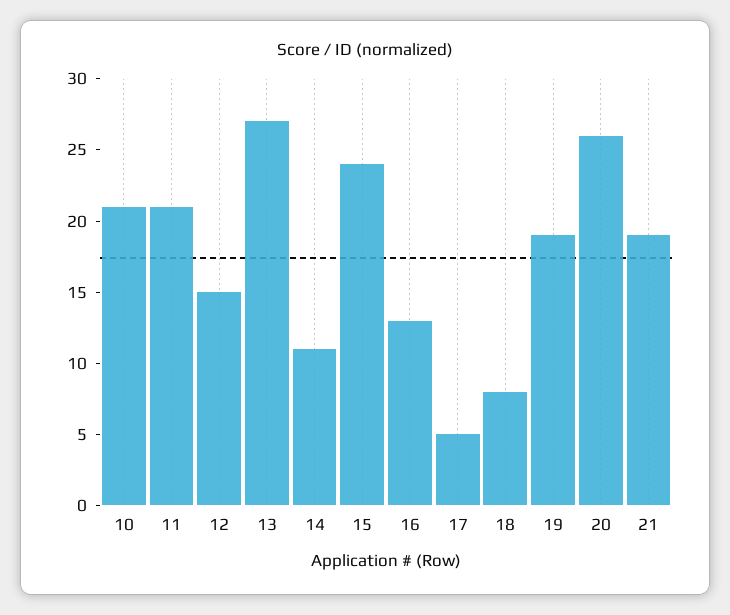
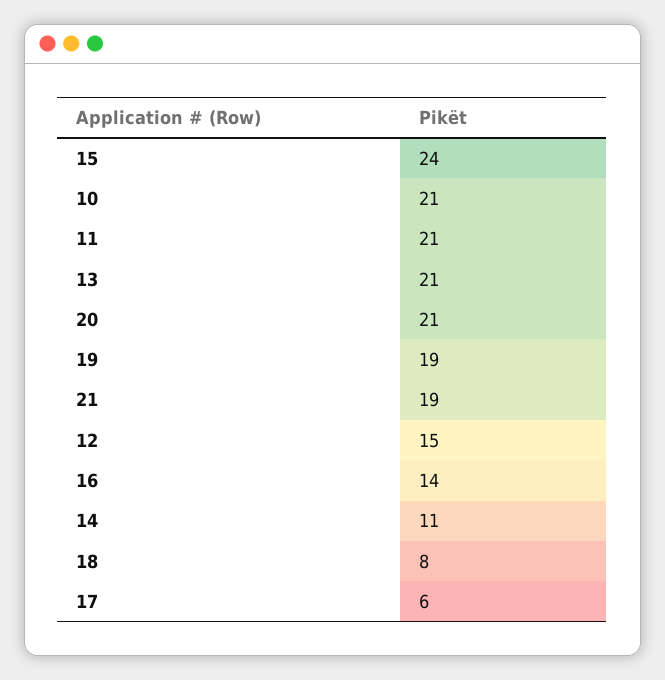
13: 27 -> 21
16: 13 -> 14
17: 5 -> 6
20: 26 -> 21

